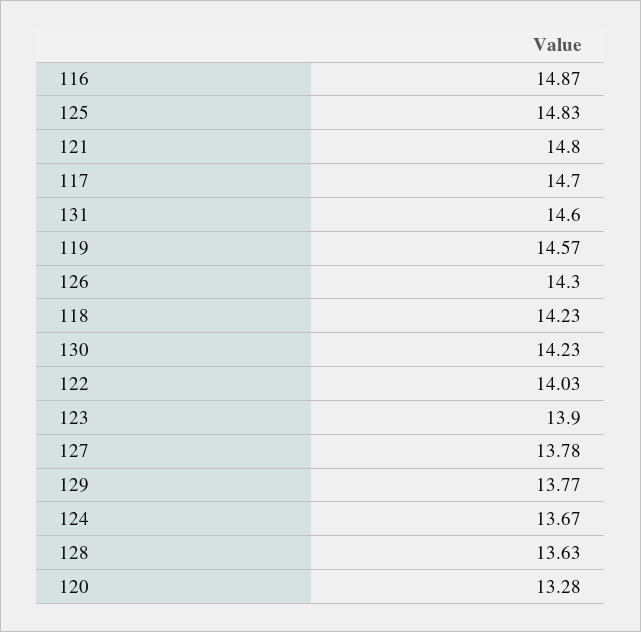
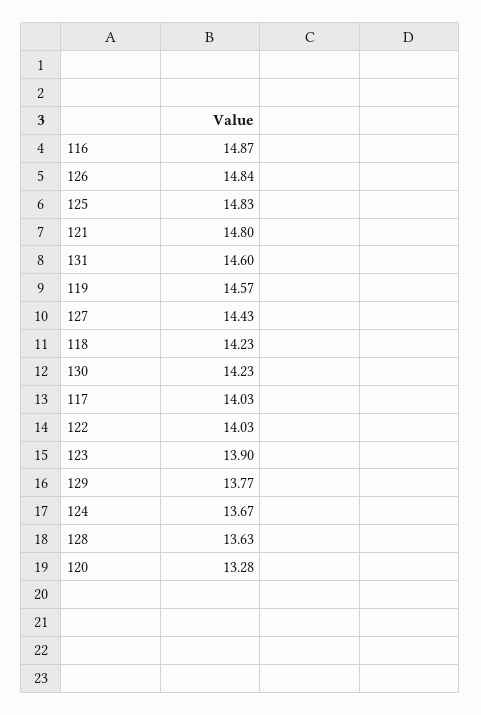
117: 14.7 -> 14.03
126: 14.3 -> 14.84
127: 13.78 -> 14.43

